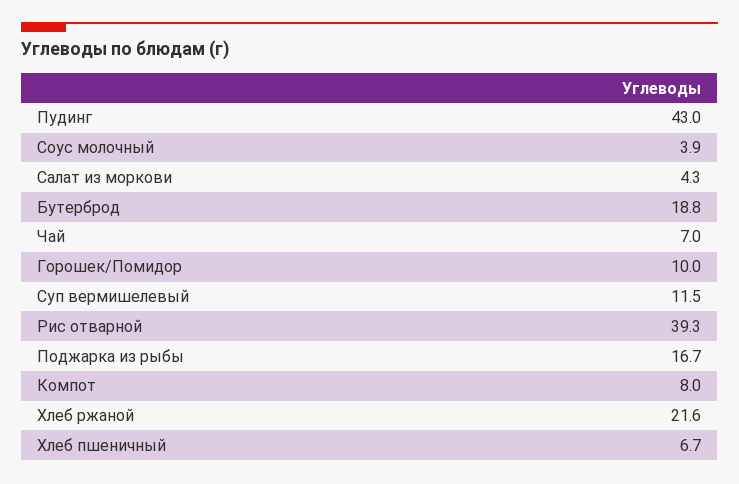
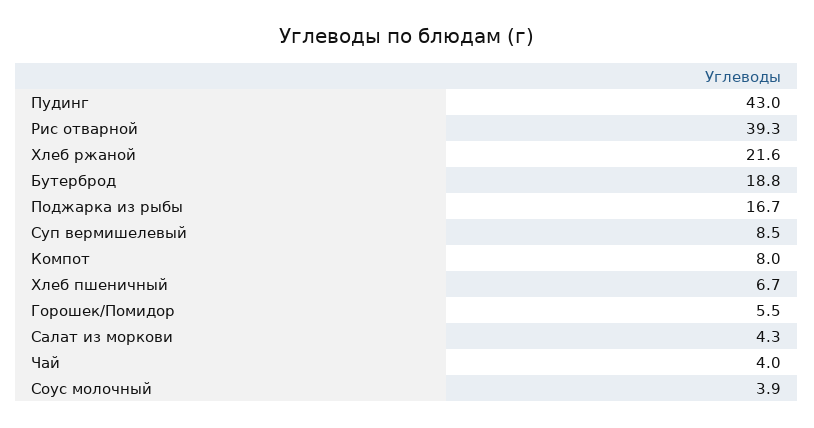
Чай: 7 -> 4
Горошек/Помидор: 10 -> 5.5
Суп вермишелевый: 11.5 -> 8.5

